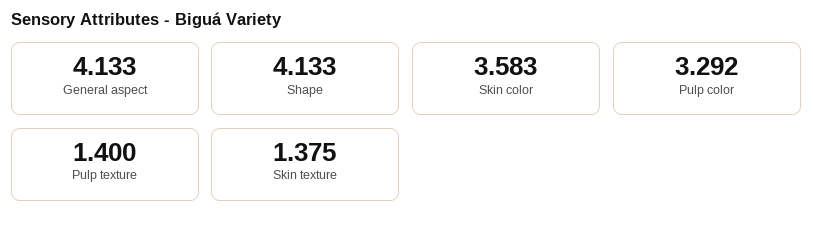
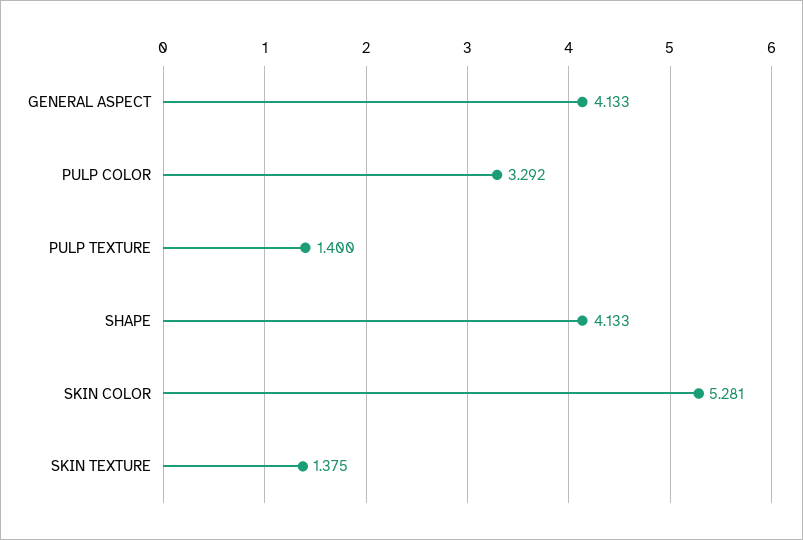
Skin color: 3.583 -> 5.281

